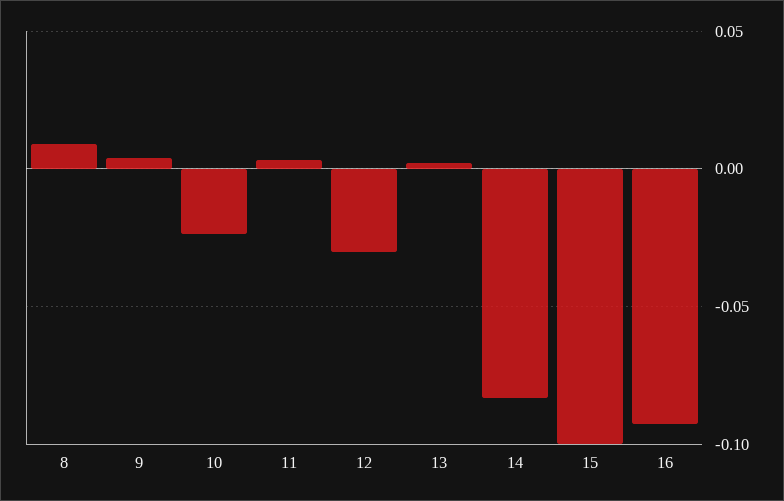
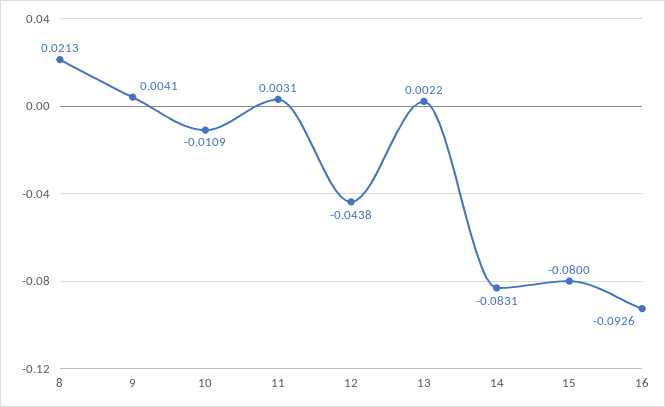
8: 0.01 -> 0.0213
10: -0.025 -> -0.0109
12: -0.03 -> -0.0438
15: -0.1 -> -0.08

